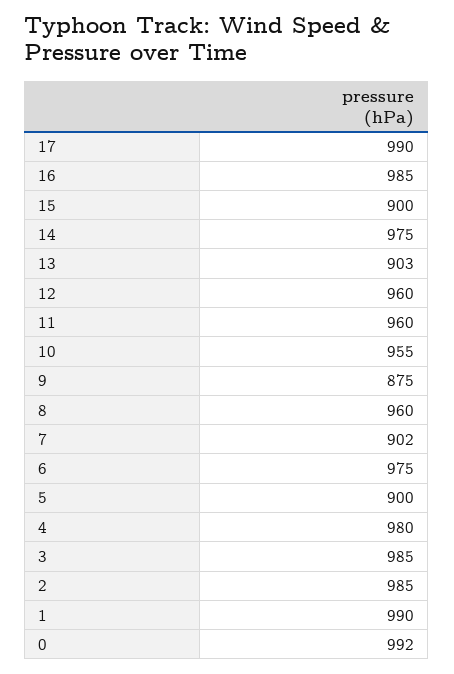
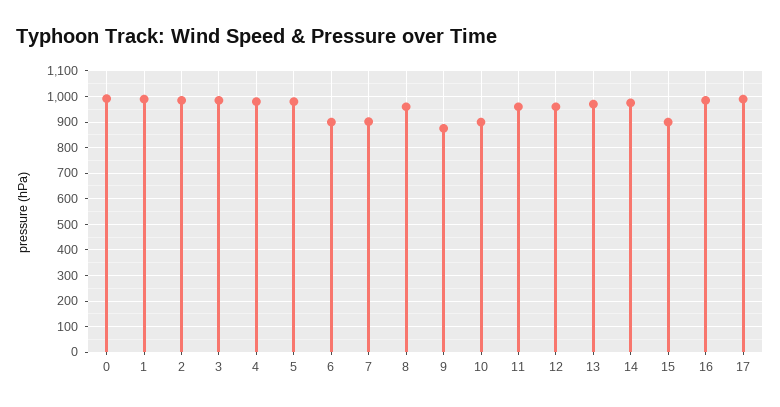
13: 903 -> 975
10: 955 -> 900
6: 975 -> 900
5: 900 -> 975

